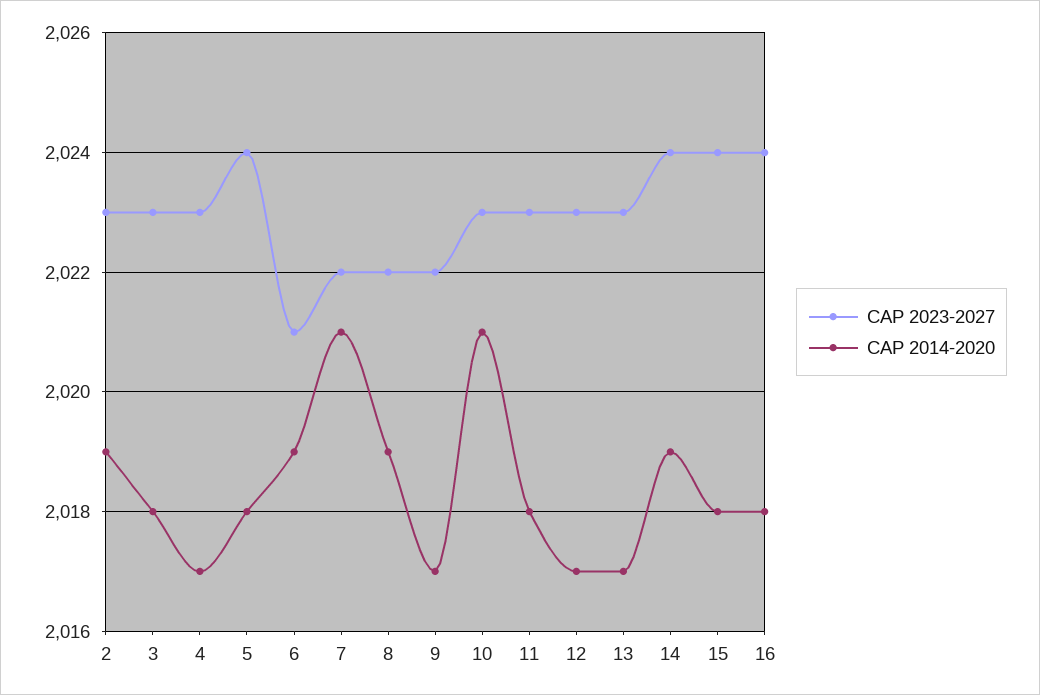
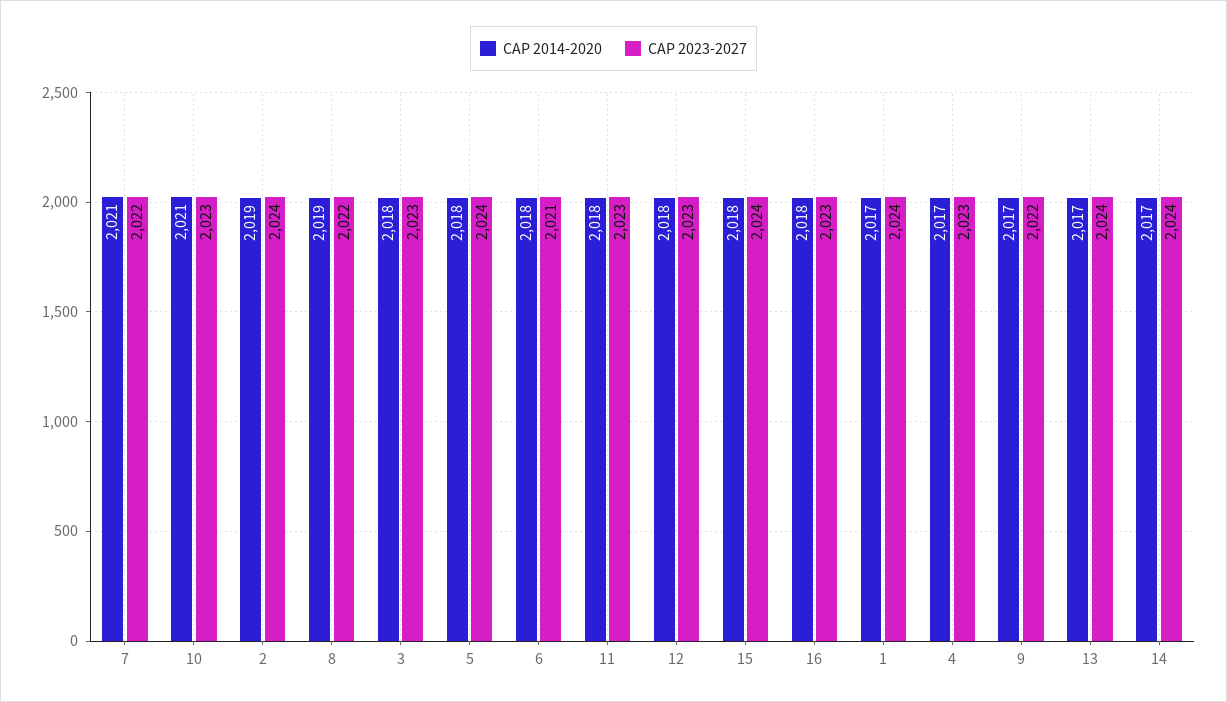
CAP 2023-2027, 2: 2023 -> 2024
CAP 2014-2020, 6: 2019 -> 2018
CAP 2014-2020, 12: 2017 -> 2018
CAP 2023-2027, 13: 2023 -> 2024
CAP 2014-2020, 14: 2019 -> 2017
CAP 2023-2027, 16: 2024 -> 2023
CAP 2014-2020, 1: none -> 2017
CAP 2023-2027, 1: none -> 2024

